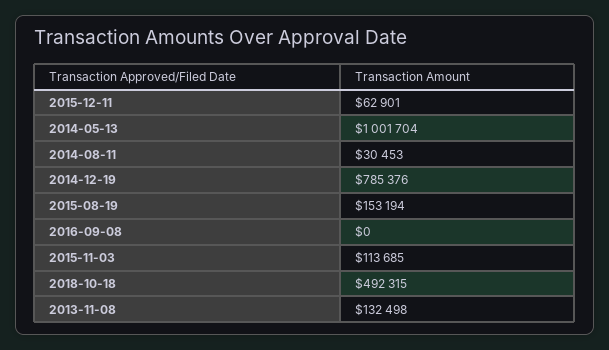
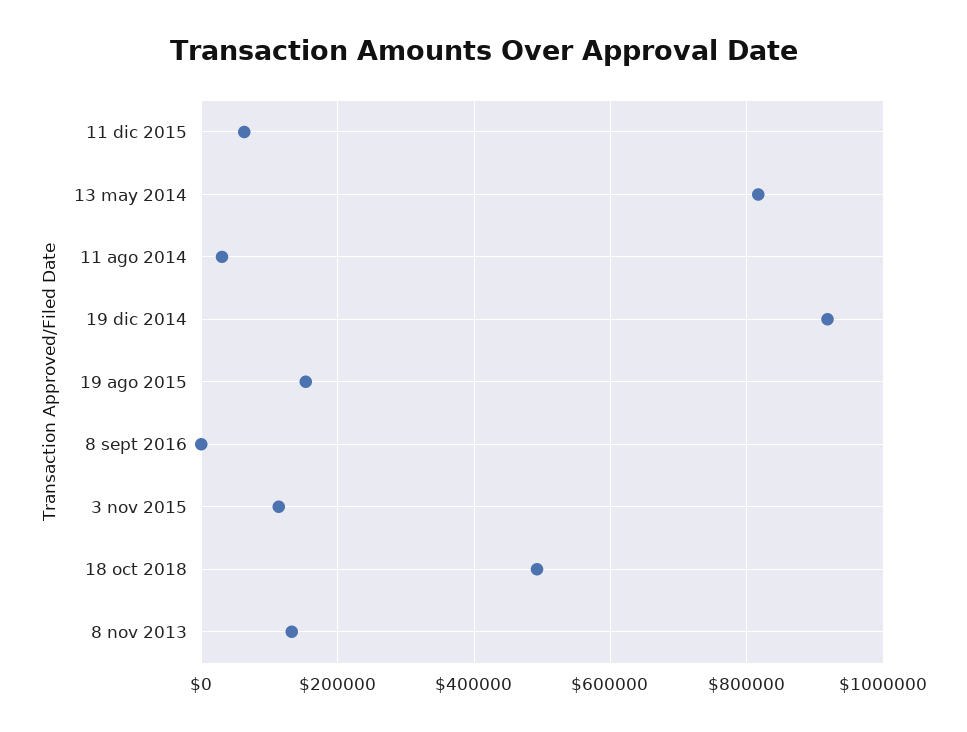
2014-05-13: 1001704 -> 820000
2014-12-19: 785376 -> 920000

